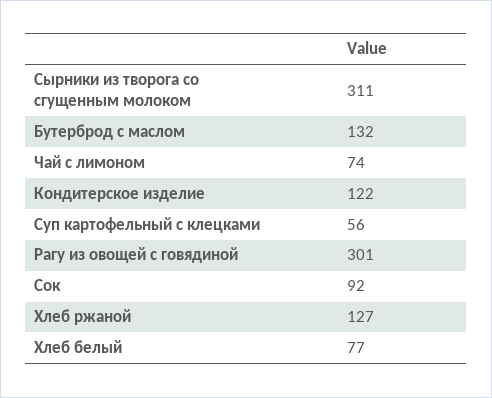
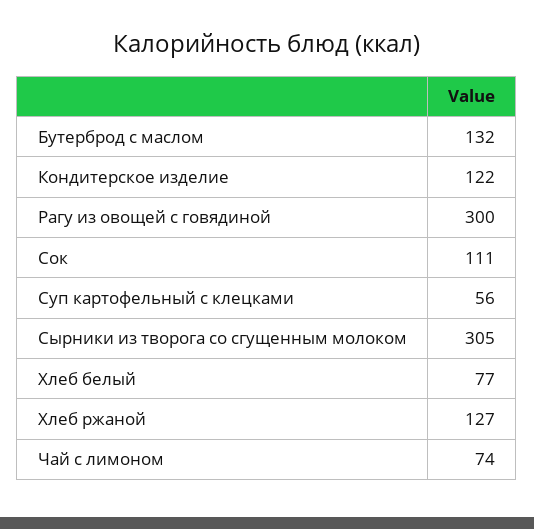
Сырники из творога со сгущенным молоком: 311 -> 305
Рагу из овощей с говядиной: 301 -> 300
Сок: 92 -> 111

